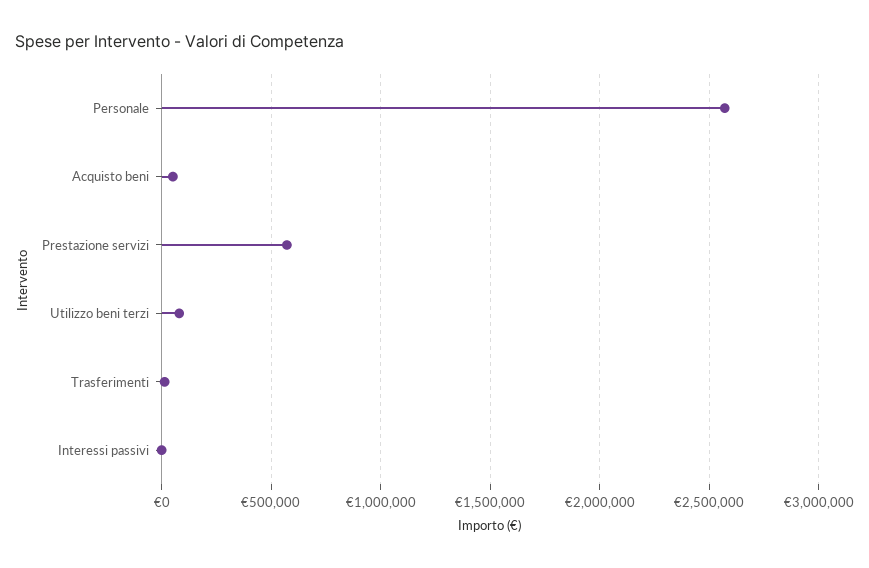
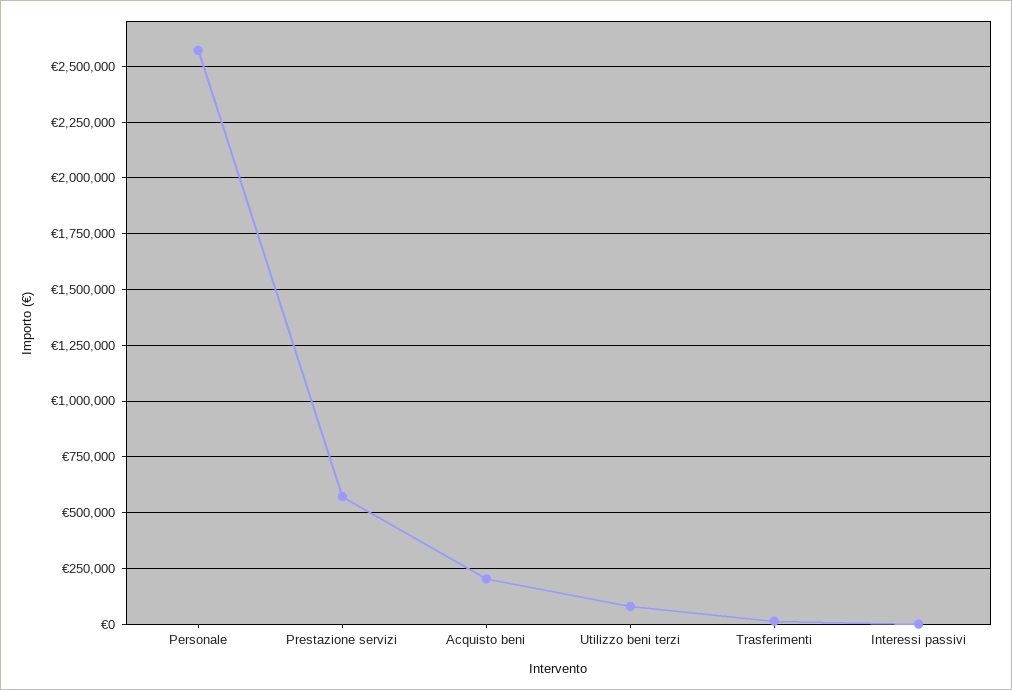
Acquisto beni: 50000 -> 200000

